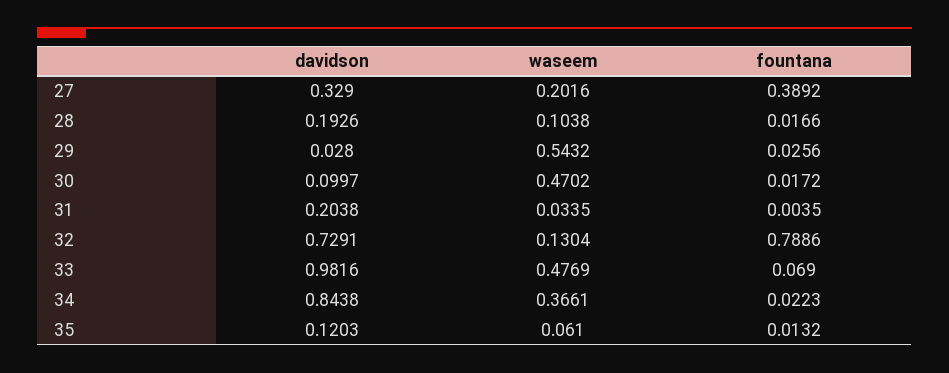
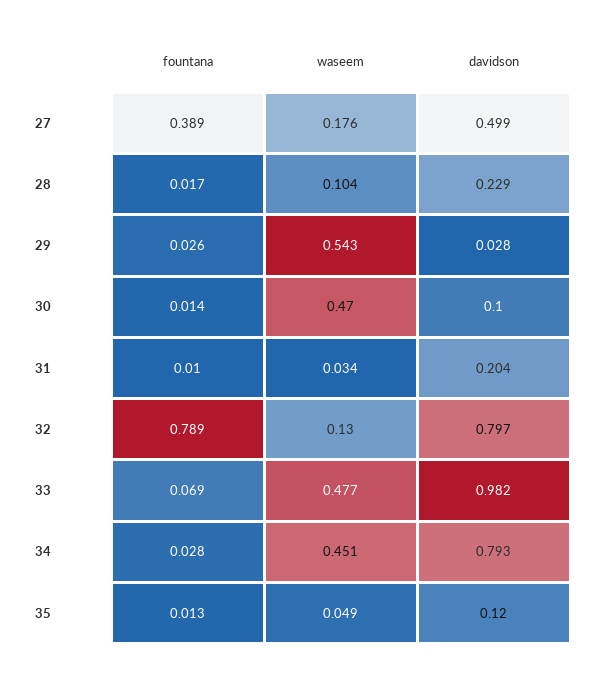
davidson, 27: 0.329 -> 0.499
waseem, 27: 0.2016 -> 0.176
davidson, 28: 0.1926 -> 0.229
fountana, 30: 0.0172 -> 0.014
fountana, 31: 0.0035 -> 0.01
davidson, 32: 0.7291 -> 0.797
davidson, 34: 0.8438 -> 0.793
waseem, 34: 0.3661 -> 0.451
fountana, 34: 0.0223 -> 0.028
waseem, 35: 0.061 -> 0.049

